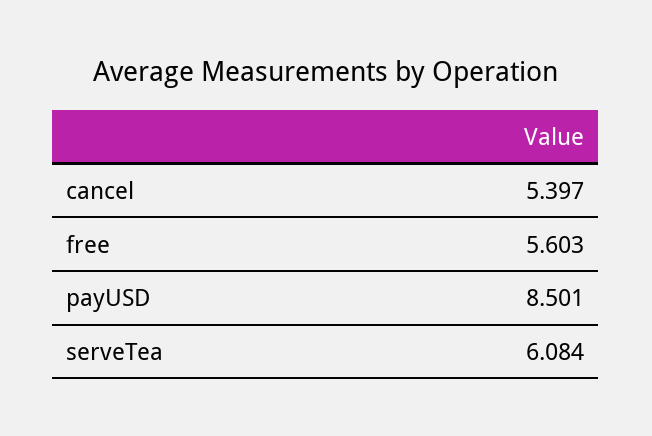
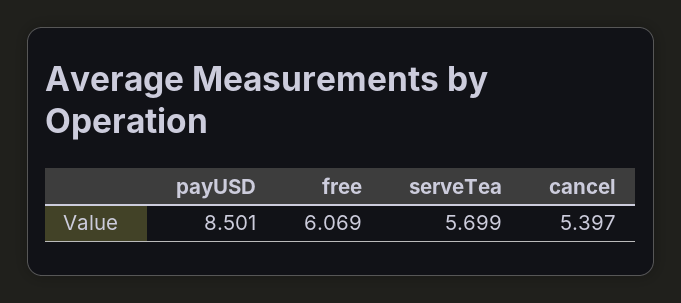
free: 5.603 -> 6.069
serveTea: 6.084 -> 5.699

